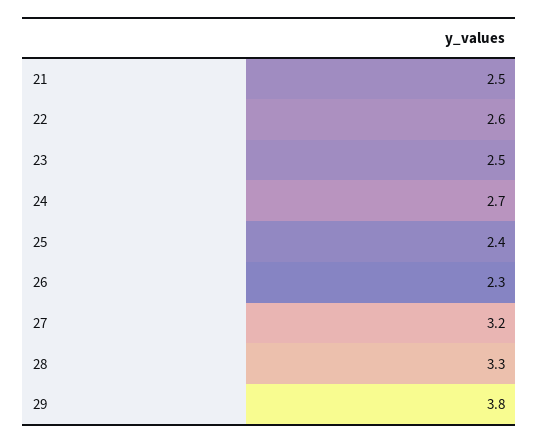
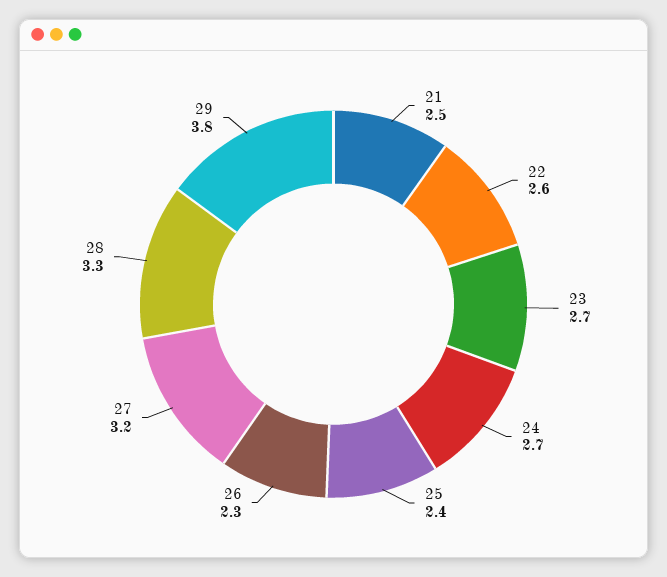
23: 2.5 -> 2.7

